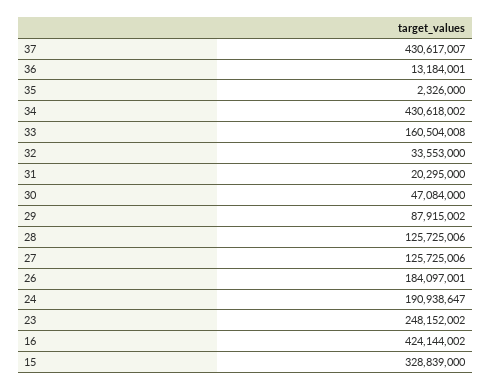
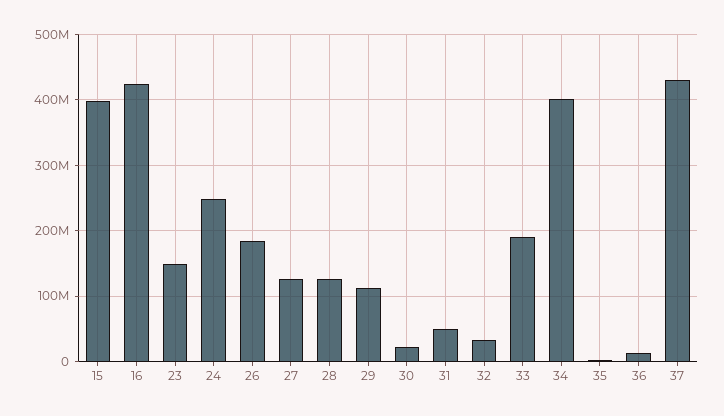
34: 430618002 -> 400000000
33: 160504008 -> 190000000
31: 20295000 -> 50000000
30: 47084000 -> 20000000
29: 87915002 -> 110000000
24: 190938647 -> 250000000
23: 248152002 -> 150000000
15: 328839000 -> 400000000

